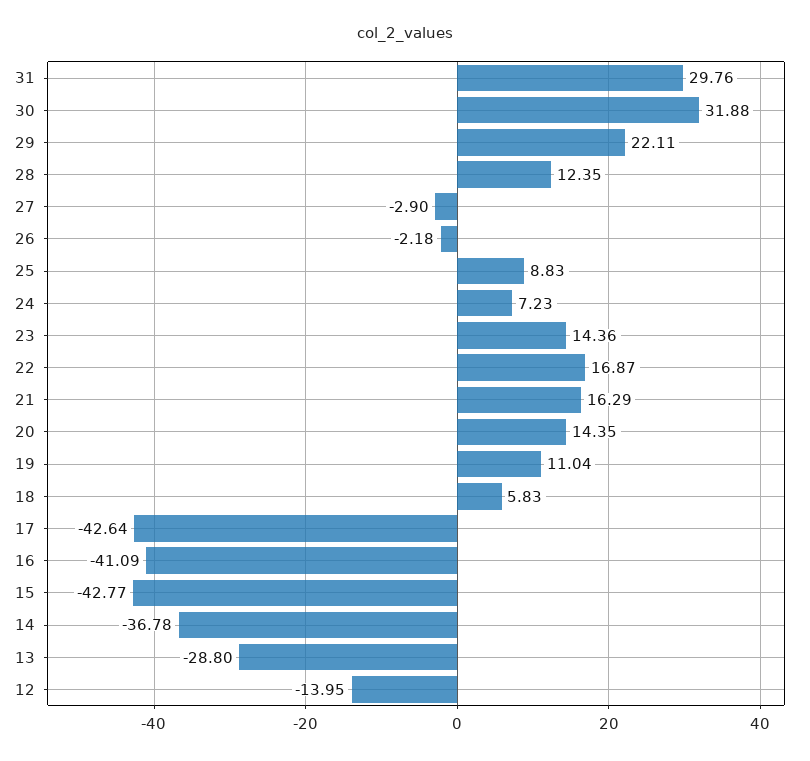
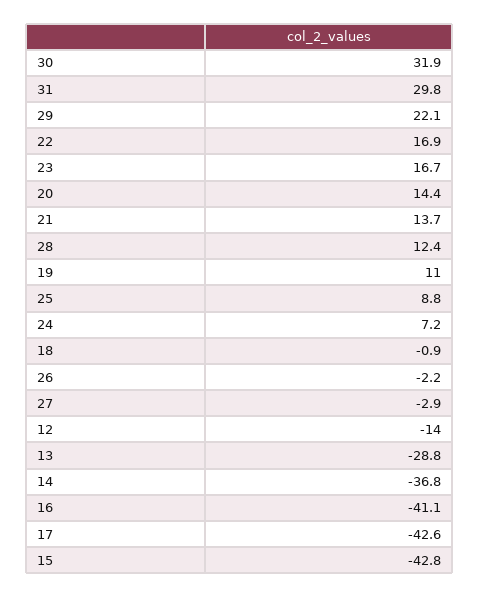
23: 14.36 -> 16.7
21: 16.29 -> 13.7
18: 5.83 -> -0.9

